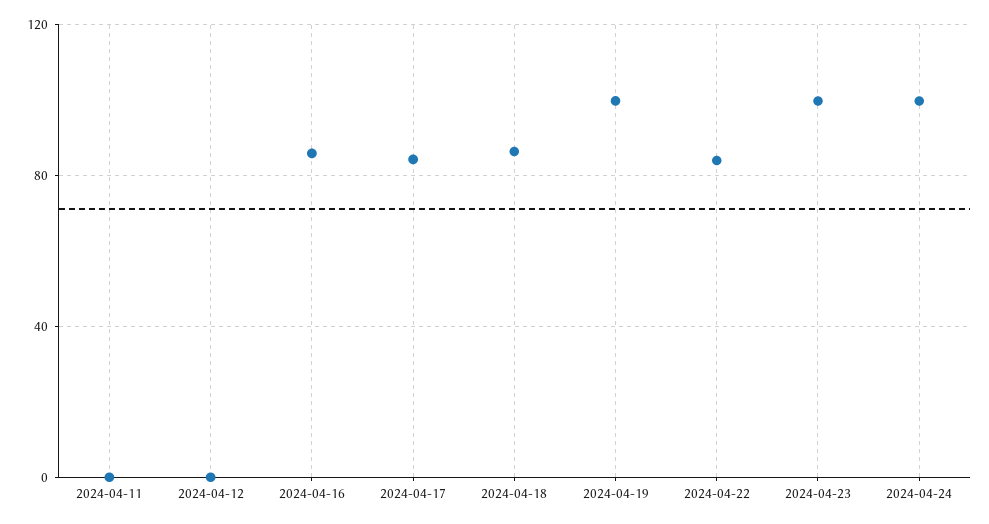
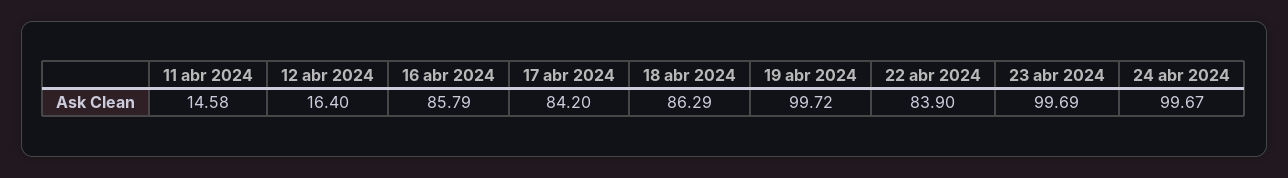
2024-04-11: 0 -> 14.58
2024-04-12: 0 -> 16.4

